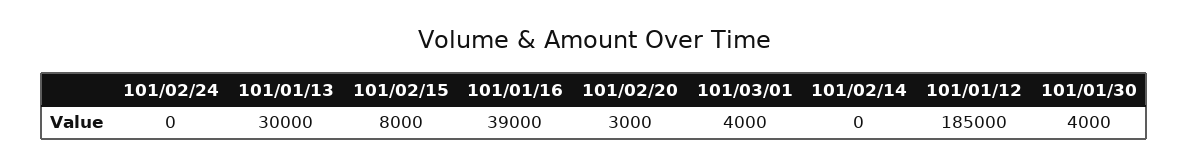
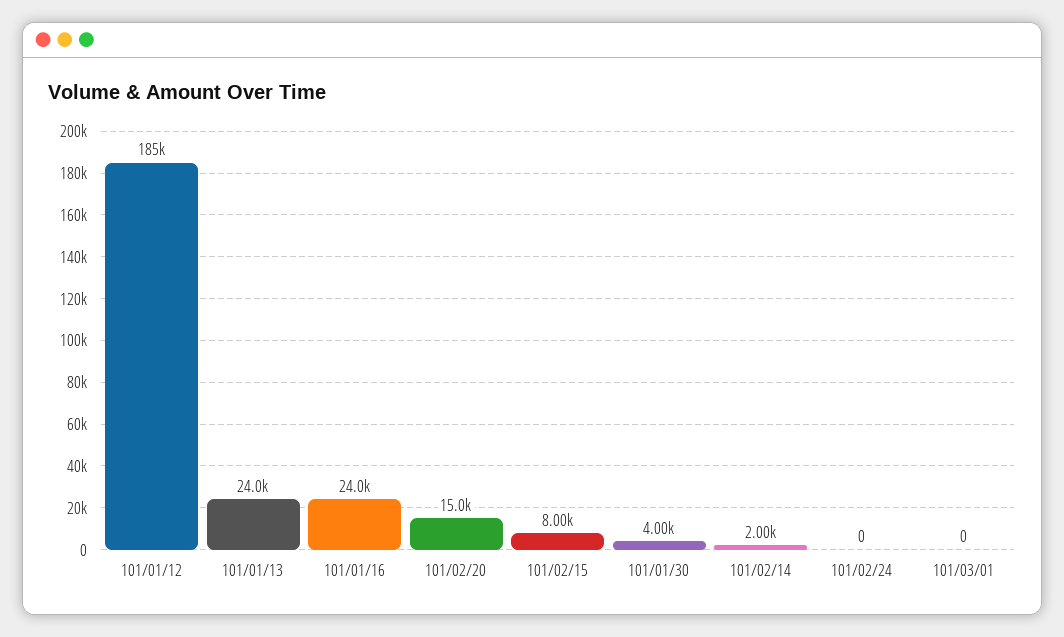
101/01/13: 30000 -> 24000
101/01/16: 39000 -> 24000
101/02/20: 3000 -> 15000
101/03/01: 4000 -> 0
101/02/14: 0 -> 2000

